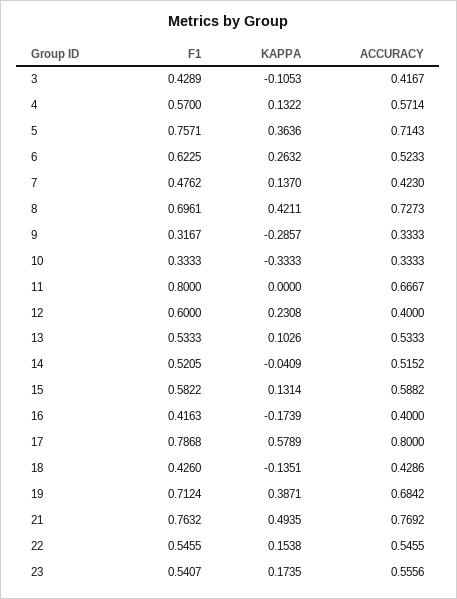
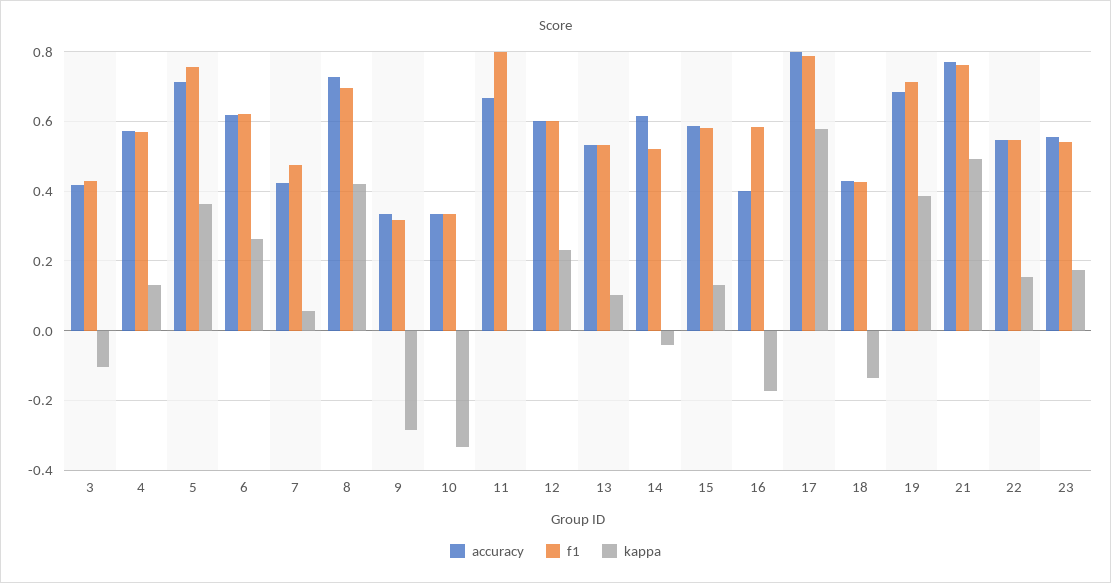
ACCURACY, 6: 0.5233 -> 0.62
KAPPA, 7: 0.137 -> 0.06
ACCURACY, 12: 0.4 -> 0.6
ACCURACY, 14: 0.5152 -> 0.62
F1, 16: 0.4163 -> 0.58

